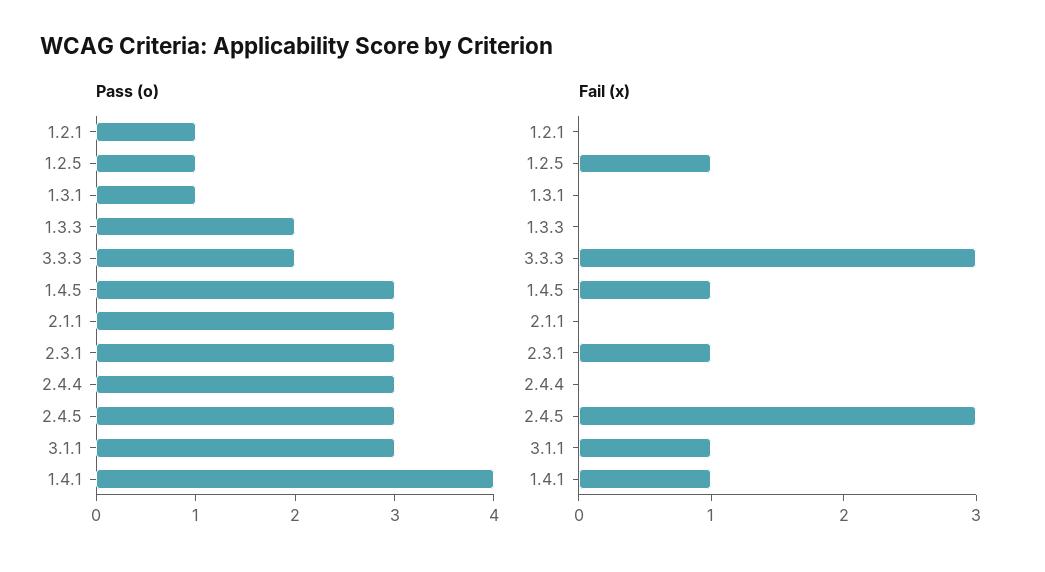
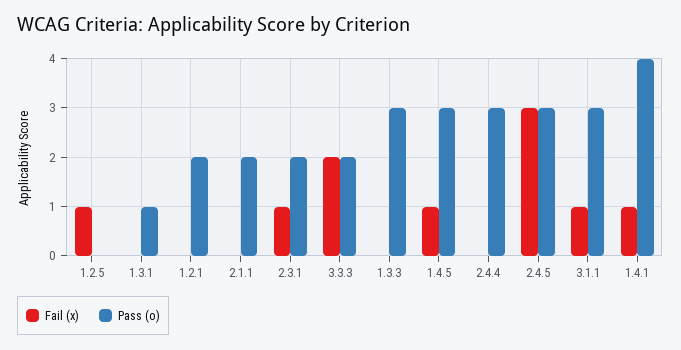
Pass (o), 1.2.1: 1 -> 2
Pass (o), 1.2.5: 1 -> 0
Pass (o), 1.3.3: 2 -> 3
Pass (o), 2.1.1: 3 -> 2
Pass (o), 2.3.1: 3 -> 2
Fail (x), 3.3.3: 3 -> 2

